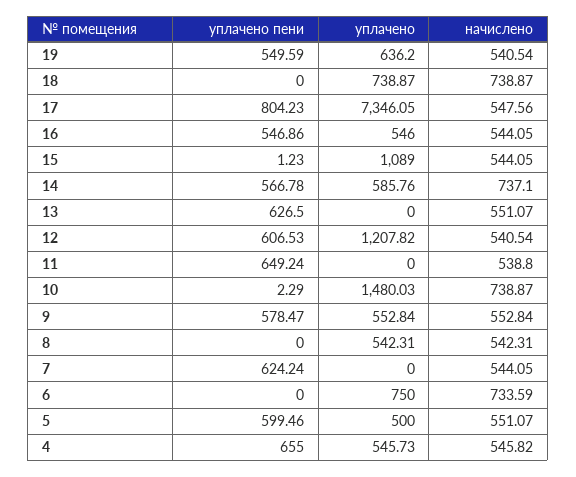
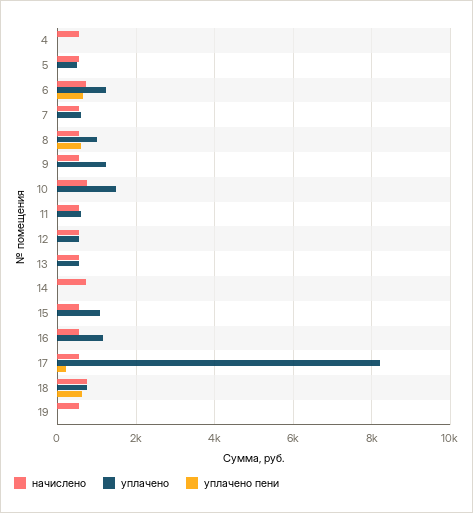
уплачено пени, 19: 549.59 -> 0
уплачено, 19: 636.2 -> 0
уплачено пени, 18: 0 -> 600
уплачено пени, 17: 804.23 -> 200
уплачено, 17: 7346.05 -> 8200
уплачено пени, 16: 546.86 -> 0
уплачено, 16: 546 -> 1200
уплачено пени, 14: 566.78 -> 0
уплачено, 14: 585.76 -> 0
уплачено пени, 13: 626.5 -> 0
уплачено, 13: 0 -> 600
уплачено пени, 12: 606.53 -> 0
уплачено, 12: 1207.82 -> 600
уплачено пени, 11: 649.24 -> 0
уплачено, 11: 0 -> 600
уплачено пени, 9: 578.47 -> 0
уплачено, 9: 552.84 -> 1200
уплачено пени, 8: 0 -> 600
уплачено, 8: 542.31 -> 1000
уплачено пени, 7: 624.24 -> 0
уплачено, 7: 0 -> 600
уплачено пени, 6: 0 -> 600
уплачено, 6: 750 -> 1200
уплачено пени, 5: 599.46 -> 0
уплачено пени, 4: 655 -> 0
уплачено, 4: 545.73 -> 0

